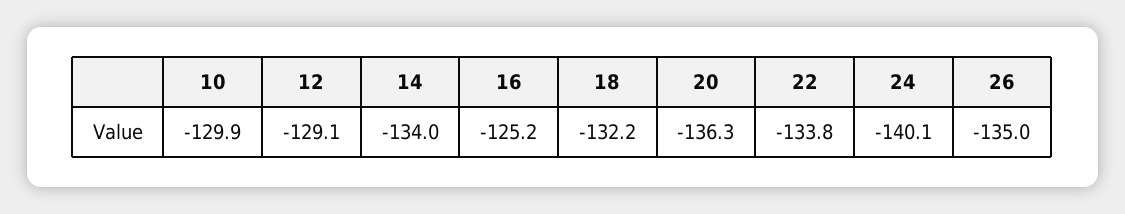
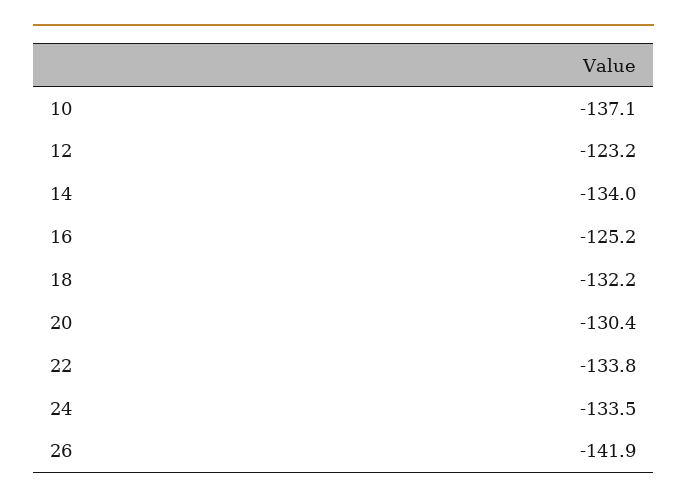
10: -129.9 -> -137.1
12: -129.1 -> -123.2
20: -136.3 -> -130.4
24: -140.1 -> -133.5
26: -135 -> -141.9

